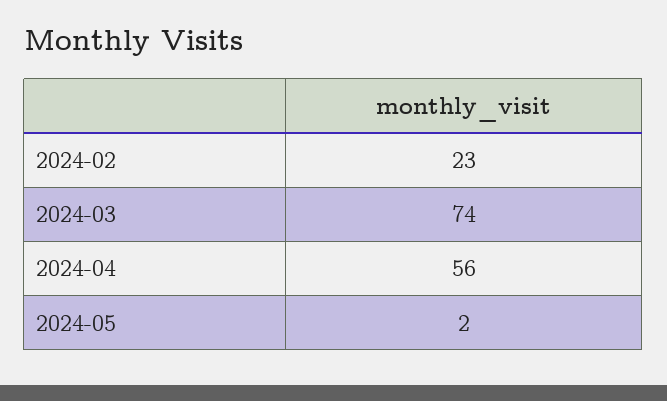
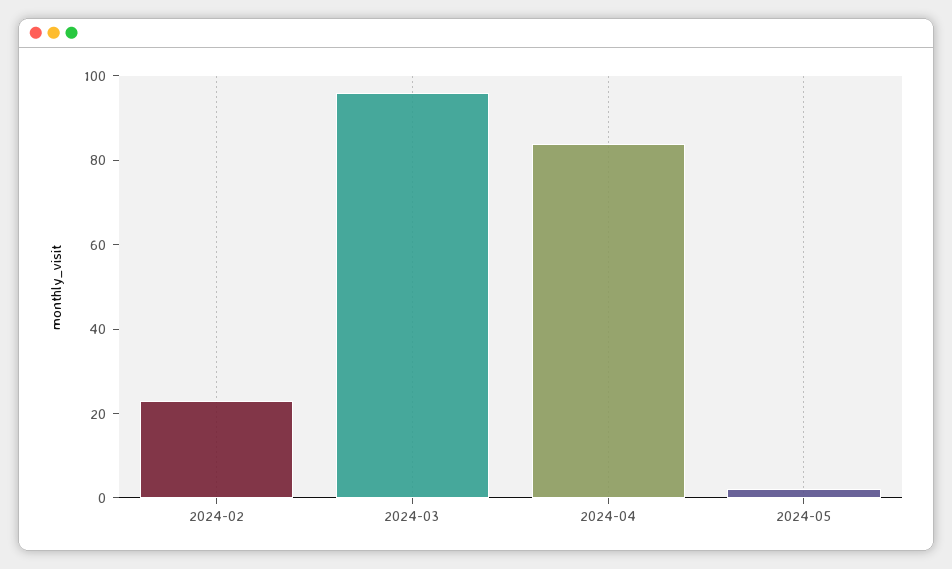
2024-03: 74 -> 95
2024-04: 56 -> 85

